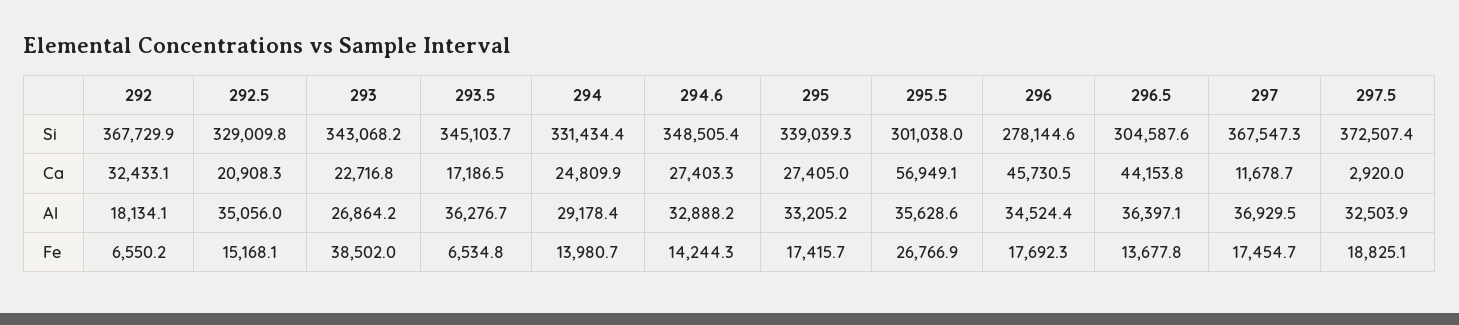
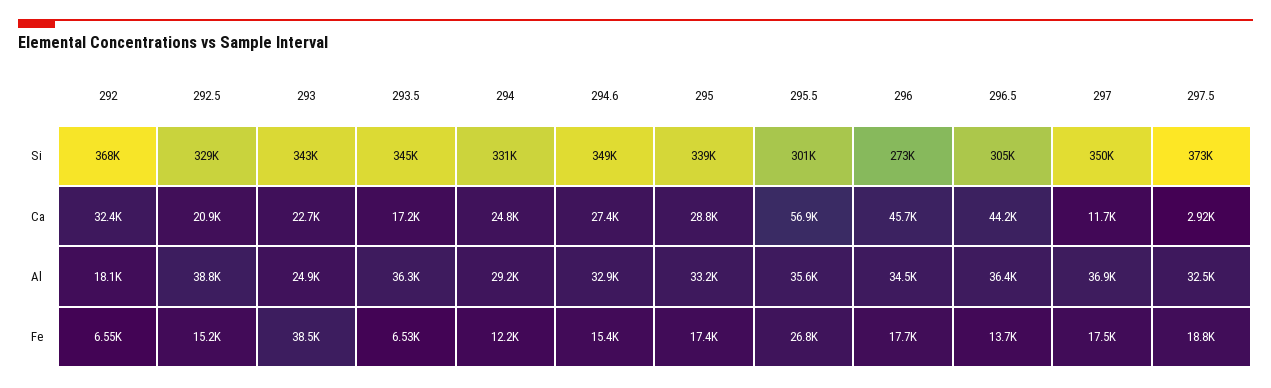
296, Si: 278144.6 -> 273000
297, Si: 367547.3 -> 350000
295, Ca: 27405 -> 28800
292.5, Al: 35056 -> 38800
293, Al: 26864.2 -> 24900
294, Fe: 13980.7 -> 12200
294.6, Fe: 14244.3 -> 15400

